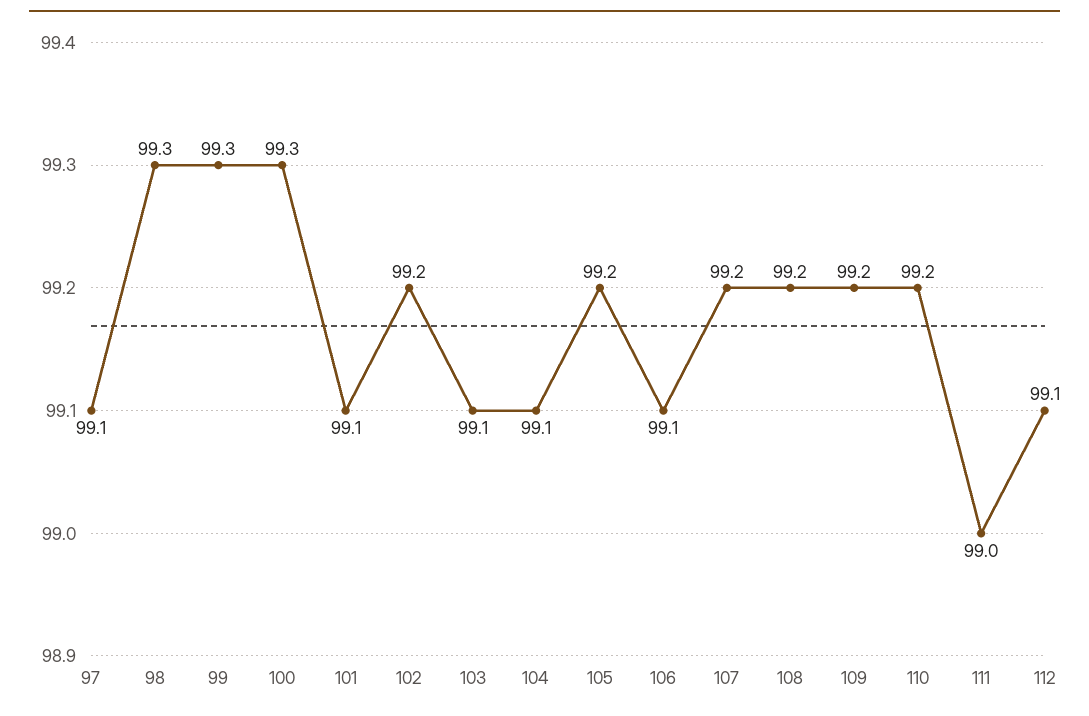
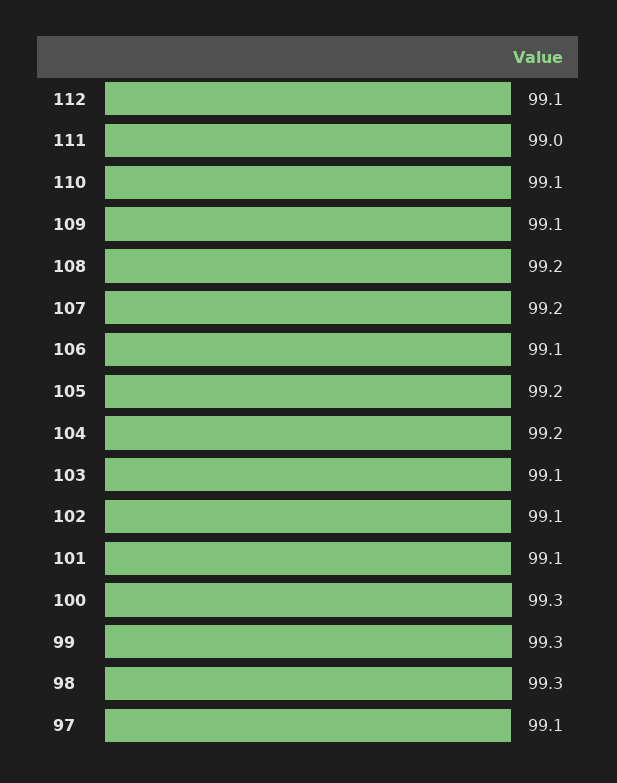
102: 99.2 -> 99.1
104: 99.1 -> 99.2
109: 99.2 -> 99.1
110: 99.2 -> 99.1

